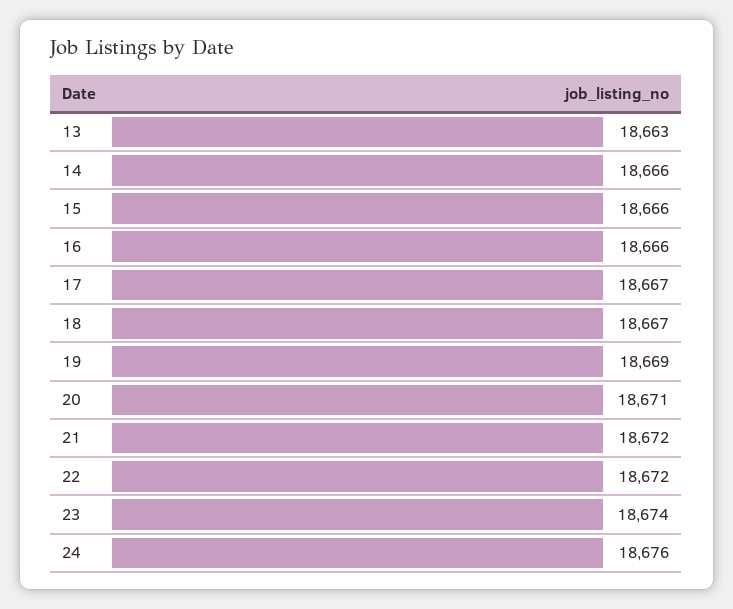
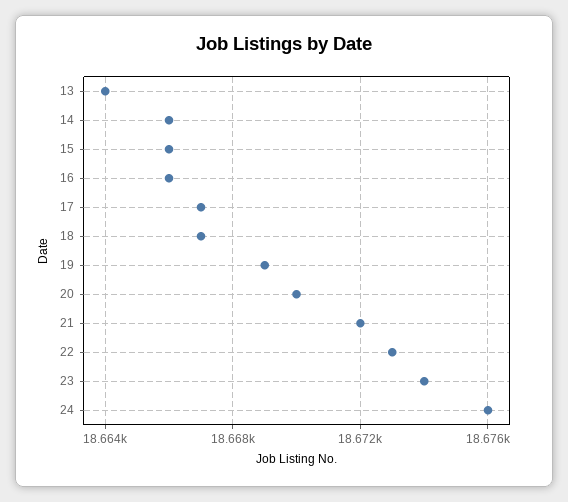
13: 18663 -> 18664
20: 18671 -> 18670
22: 18672 -> 18673

